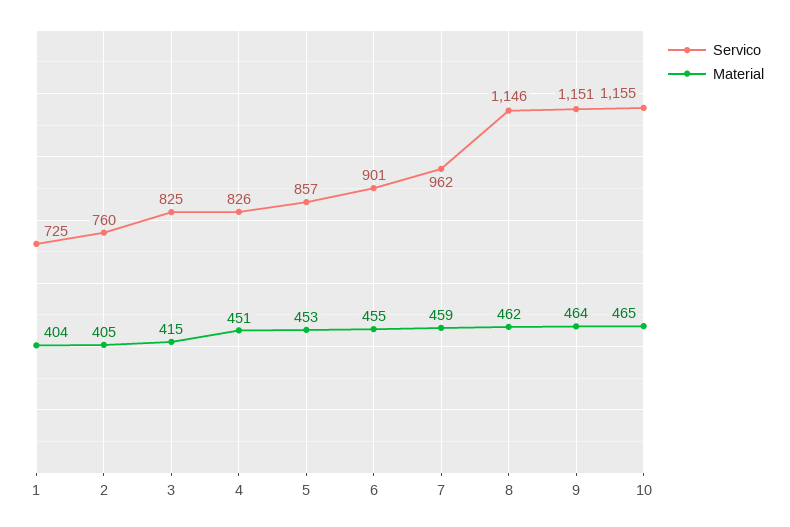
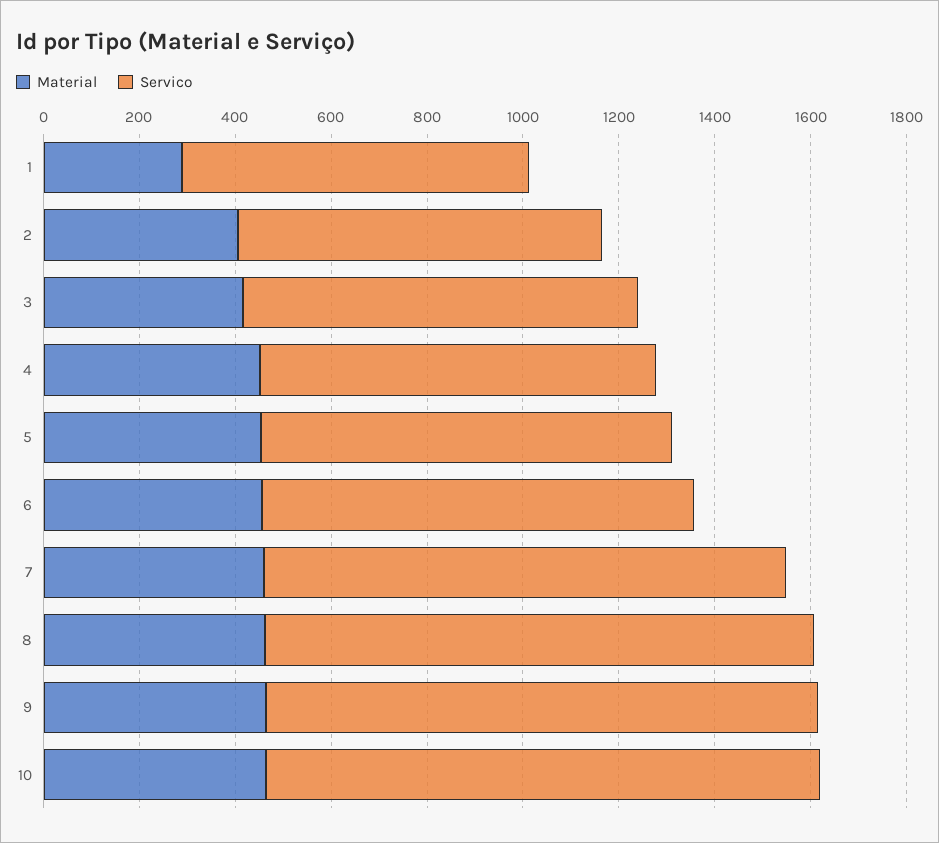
Material, 1: 404 -> 300
Servico, 7: 962 -> 1100

